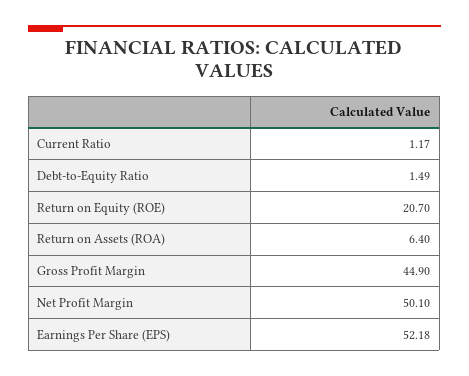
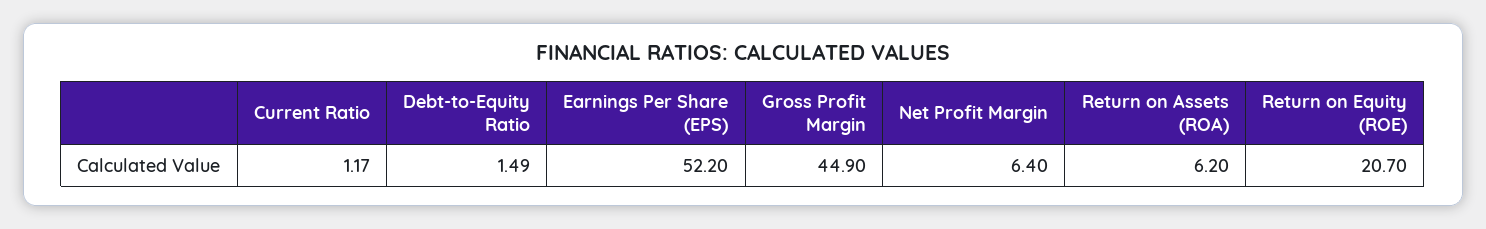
Return on Assets (ROA): 6.4 -> 6.2
Net Profit Margin: 50.1 -> 6.4
Earnings Per Share (EPS): 52.18 -> 52.2

